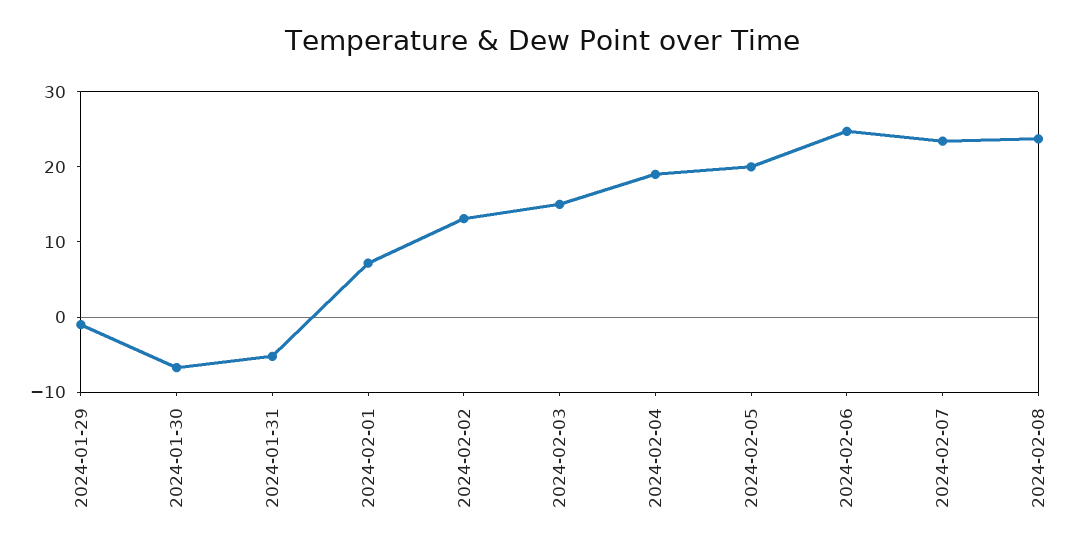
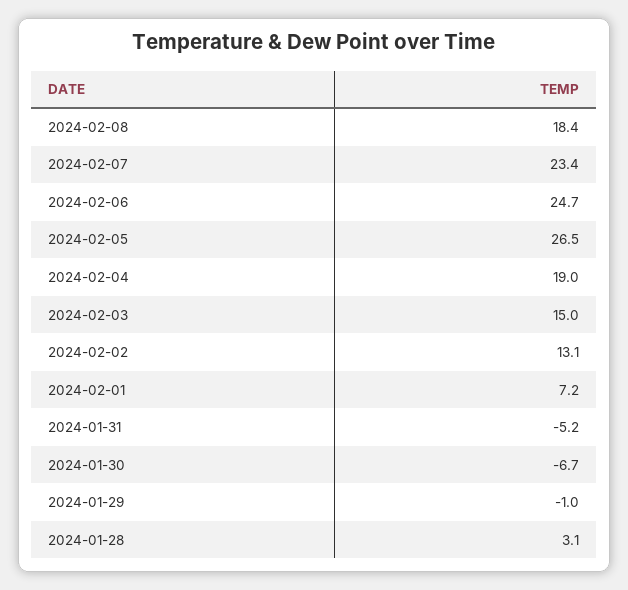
2024-02-05: 20 -> 26.5
2024-02-08: 24 -> 18.4
2024-01-28: none -> 3.1

